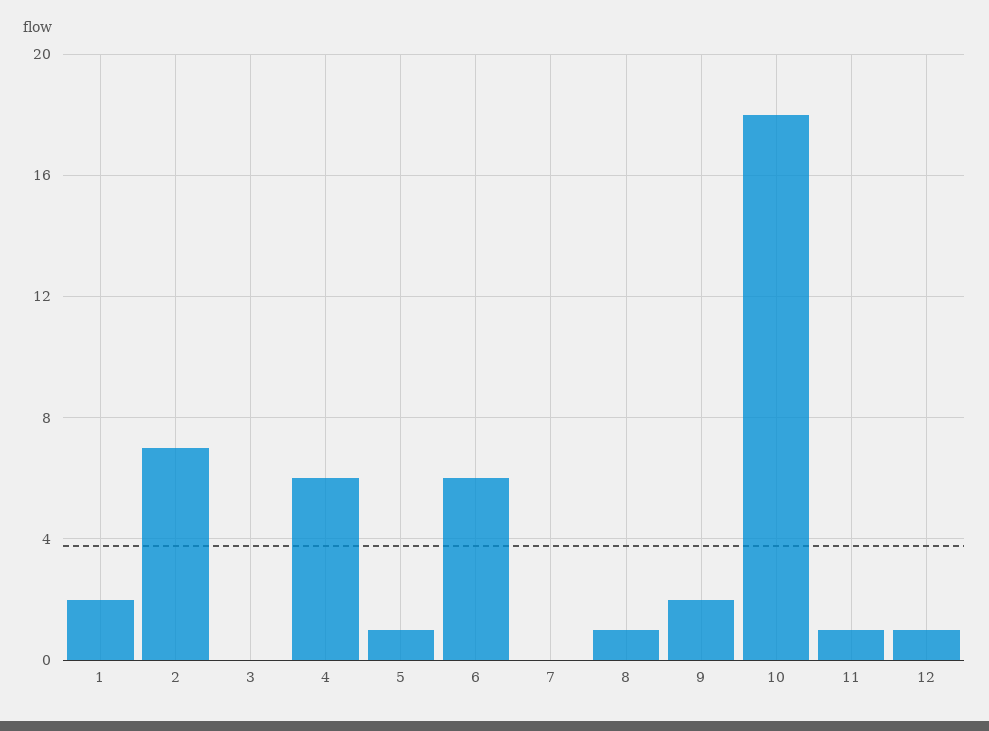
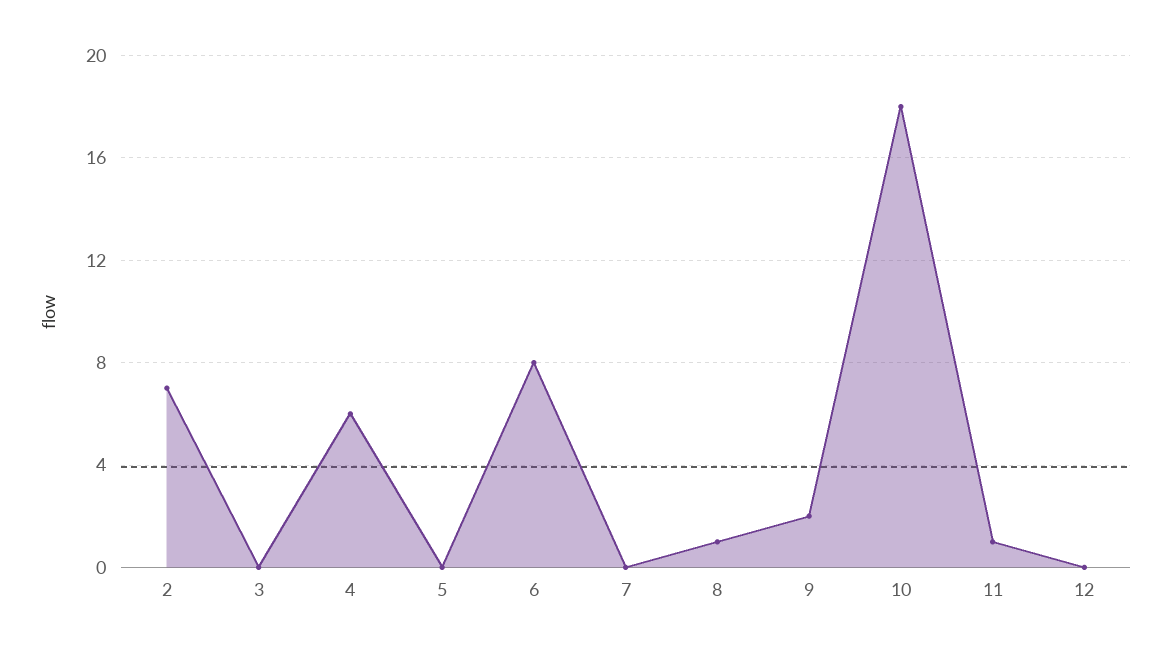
1: 2 -> none
5: 1 -> 0
6: 6 -> 8
12: 1 -> 0

